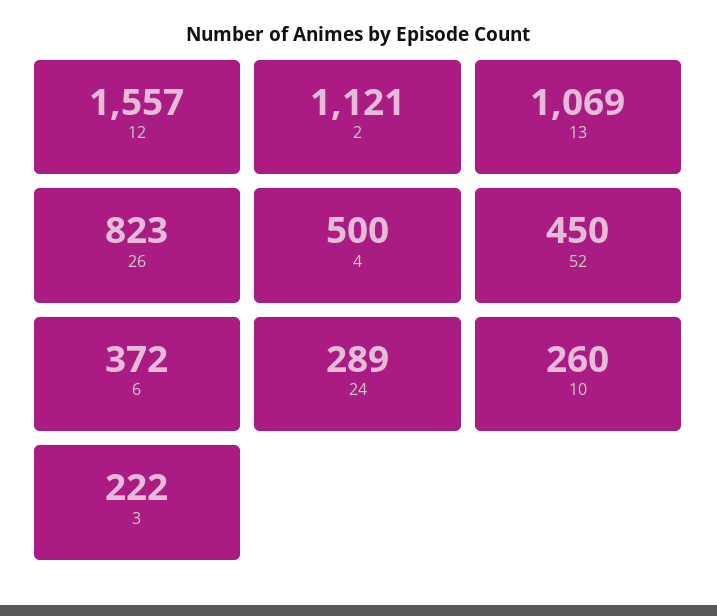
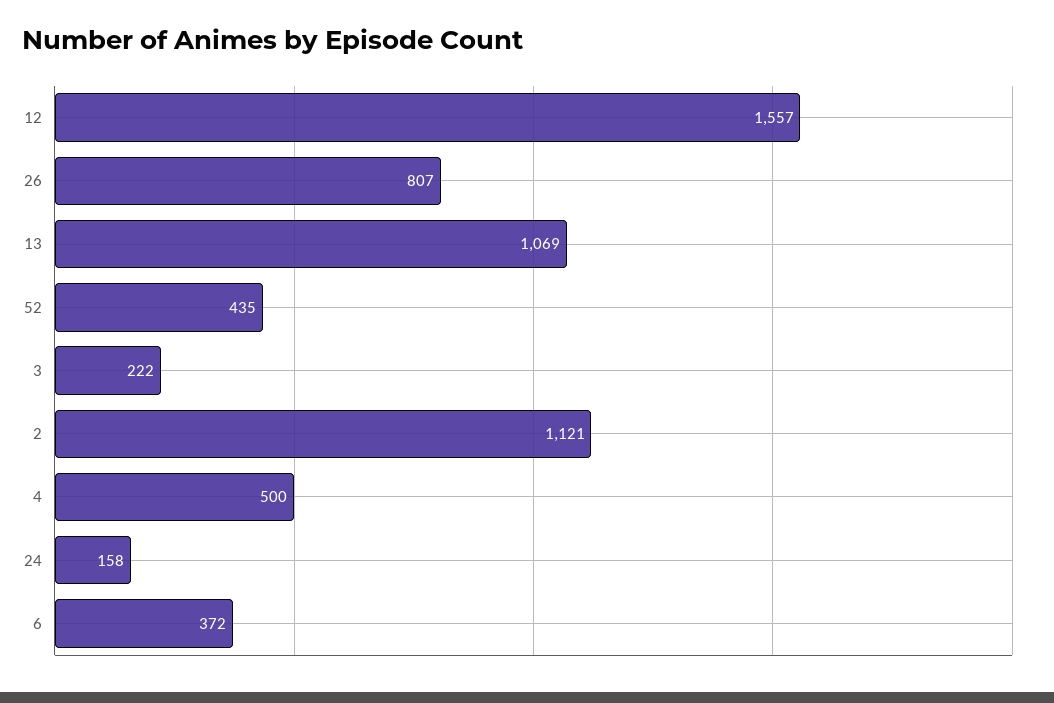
26: 823 -> 807
52: 450 -> 435
24: 289 -> 158
10: 260 -> none

